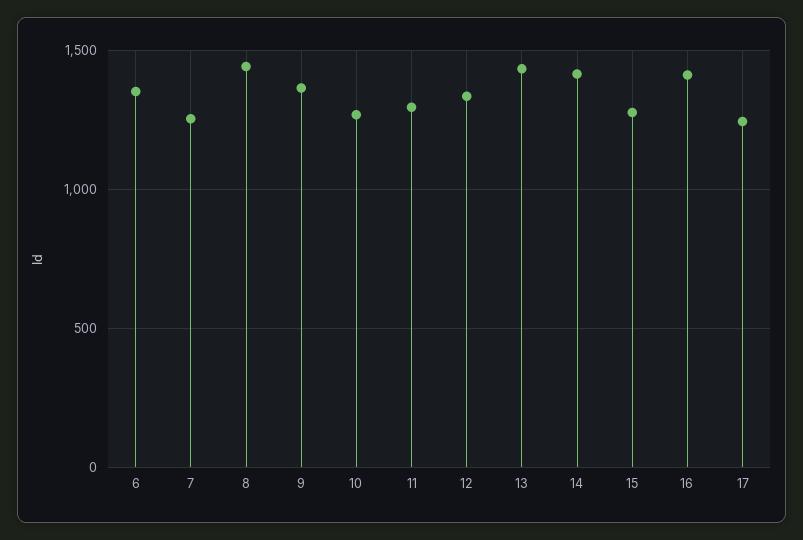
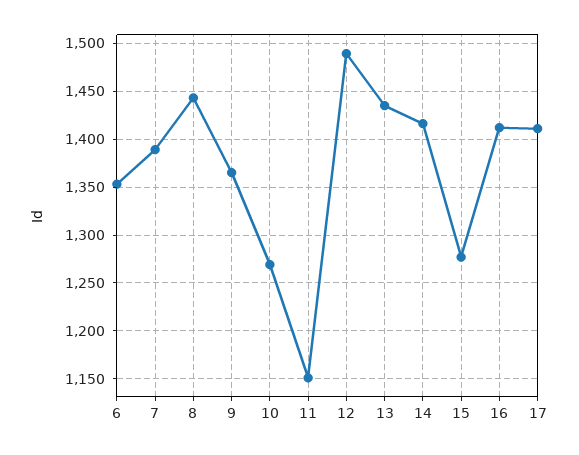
7: 1250 -> 1390
11: 1300 -> 1150
12: 1350 -> 1490
17: 1250 -> 1410

